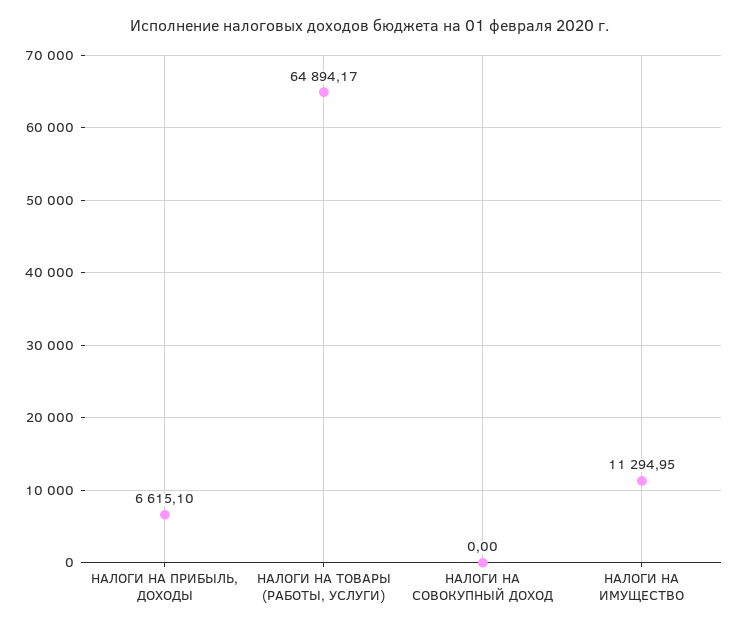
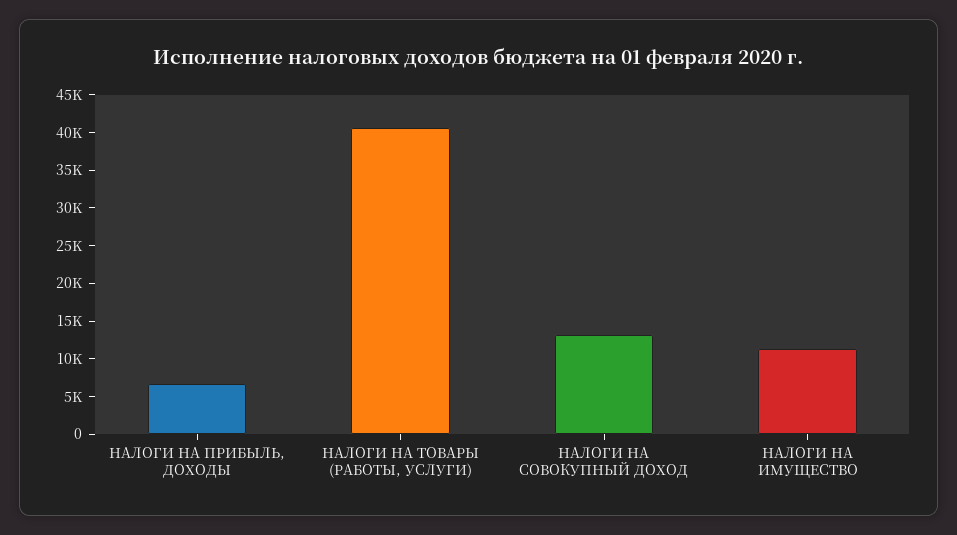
НАЛОГИ НА ТОВАРЫ (РАБОТЫ, УСЛУГИ): 64894.17 -> 40000
НАЛОГИ НА СОВОКУПНЫЙ ДОХОД: 0 -> 12500

